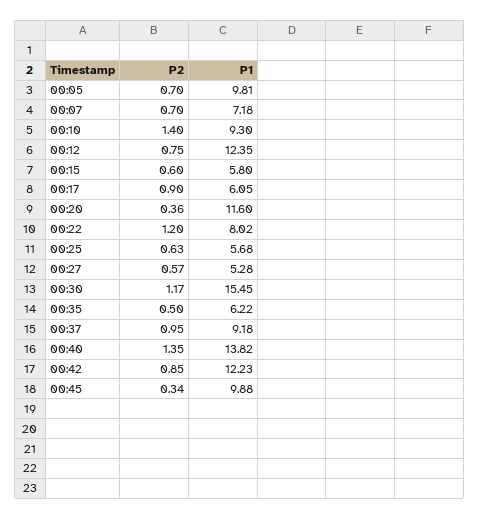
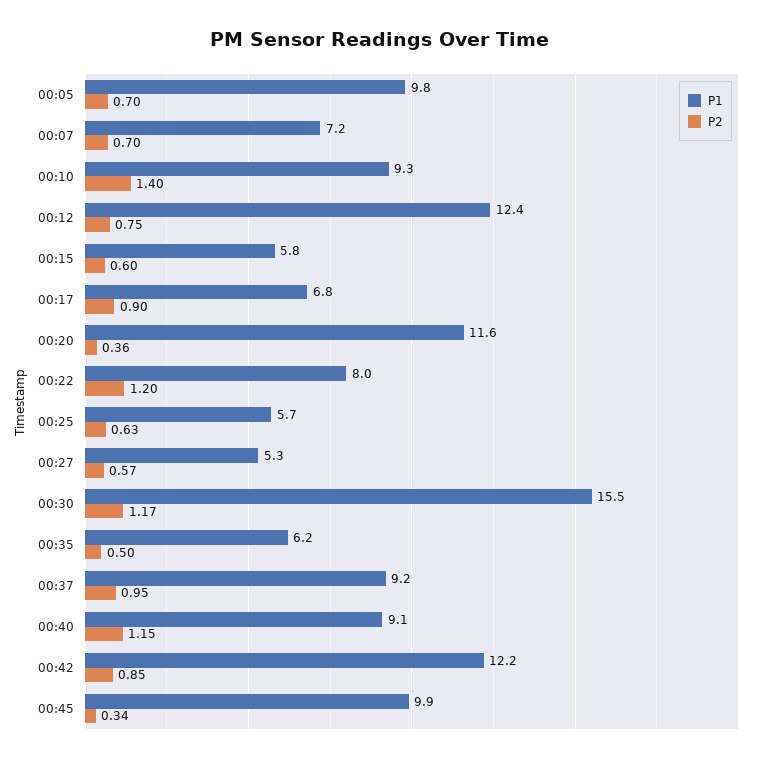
P1, 00:17: 6.05 -> 6.8
P2, 00:40: 1.35 -> 1.15
P1, 00:40: 13.82 -> 9.1

